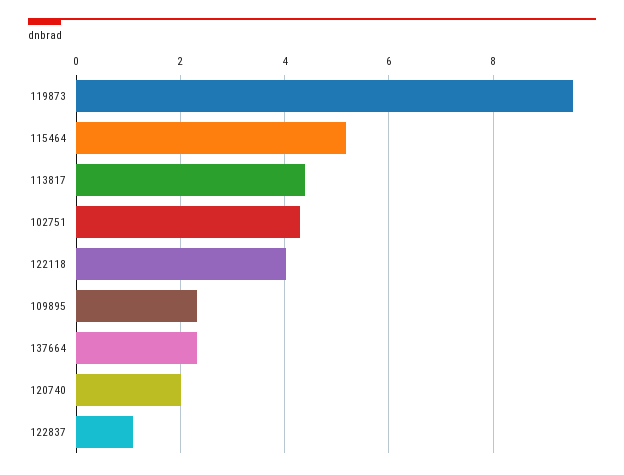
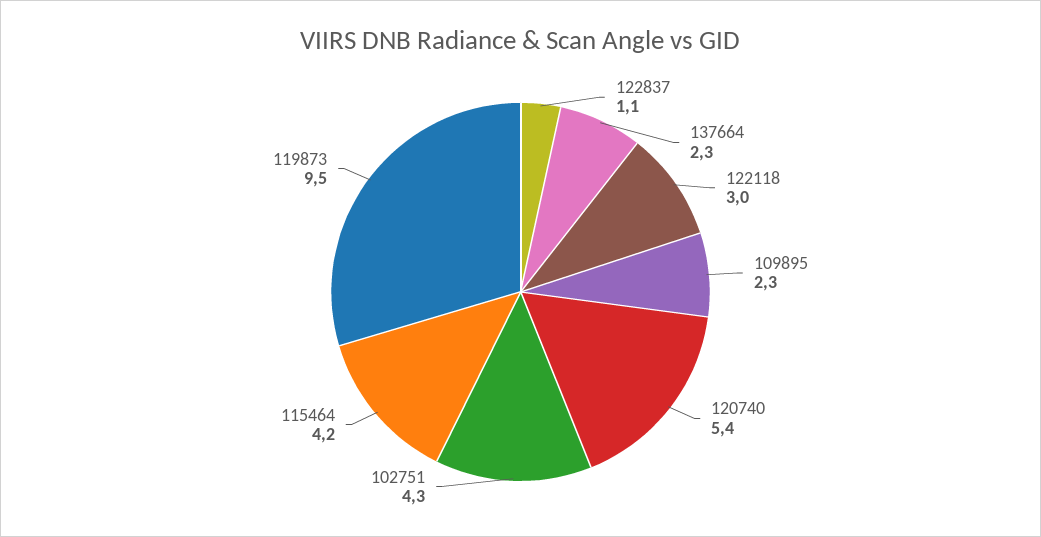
115464: 5.2 -> 4.2
113817: 4.4 -> none
122118: 4 -> 3
120740: 2 -> 5.4

